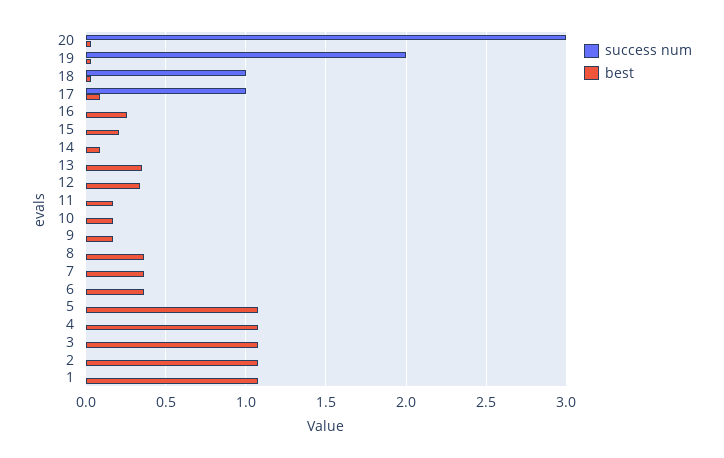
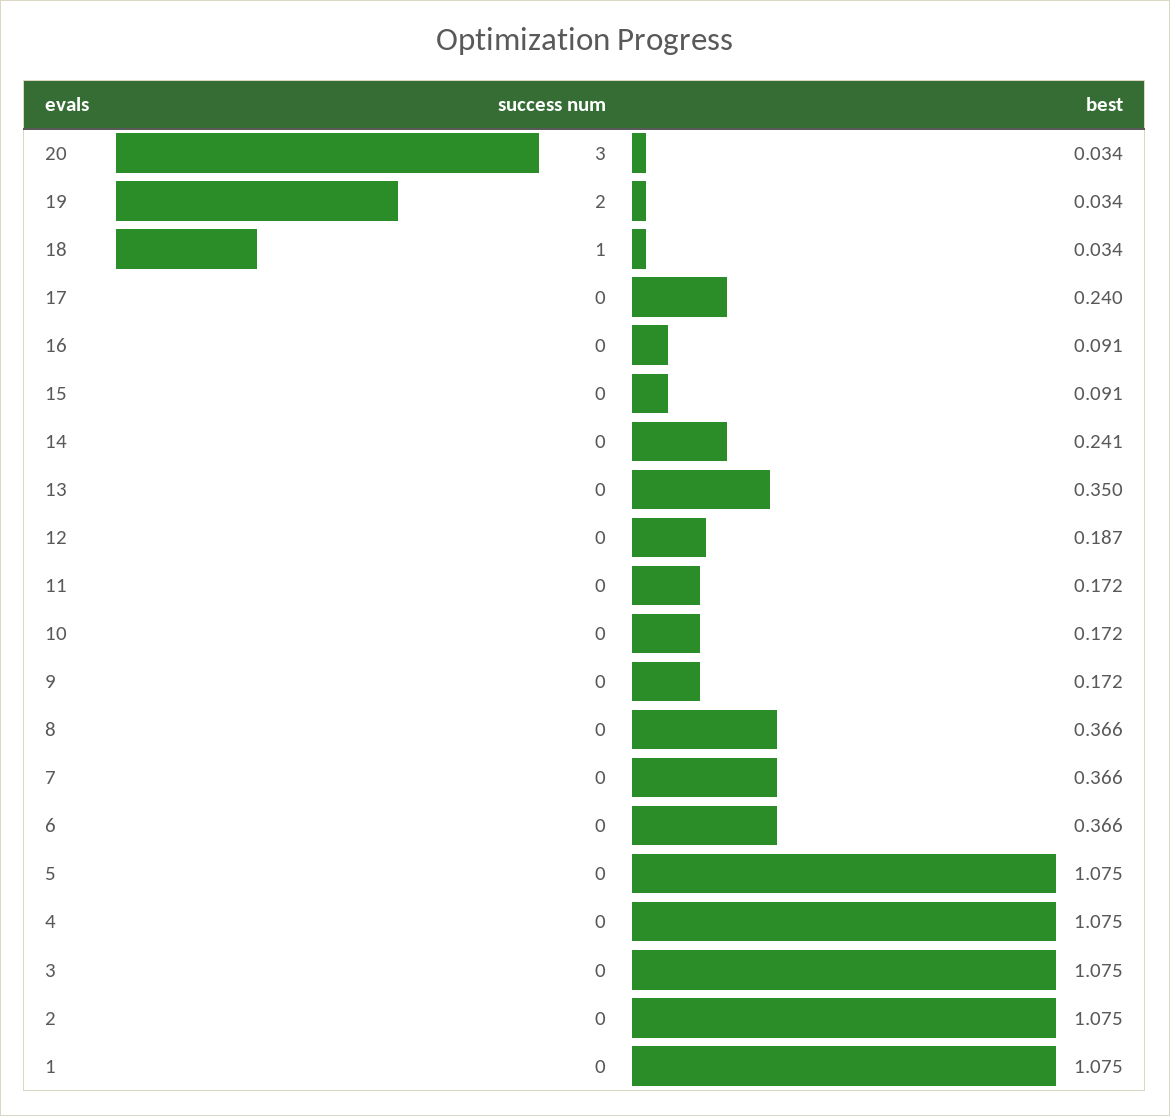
success num, 17: 1 -> 0
best, 17: 0.1 -> 0.24
best, 16: 0.25 -> 0.091
best, 15: 0.2 -> 0.091
best, 14: 0.1 -> 0.241
best, 12: 0.35 -> 0.187

